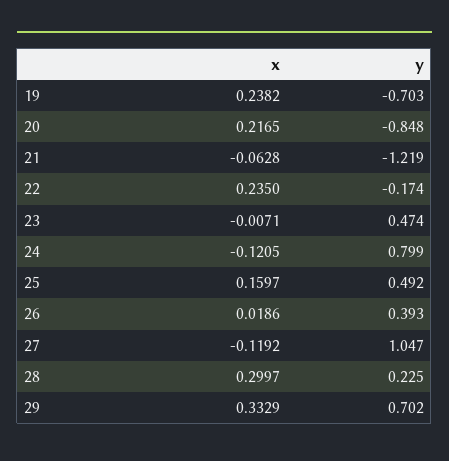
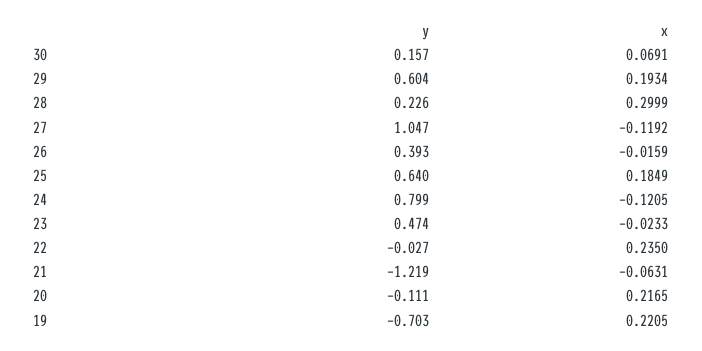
x, 19: 0.2382 -> 0.2205
y, 20: -0.848 -> -0.111
x, 21: -0.0628 -> -0.0631
y, 22: -0.174 -> -0.027
x, 23: -0.0071 -> -0.0233
x, 25: 0.1597 -> 0.1849
y, 25: 0.492 -> 0.64
x, 26: 0.0186 -> -0.0159
x, 28: 0.2997 -> 0.2999
y, 28: 0.225 -> 0.226
x, 29: 0.3329 -> 0.1934
y, 29: 0.702 -> 0.604
y, 30: none -> 0.157
x, 30: none -> 0.0691

